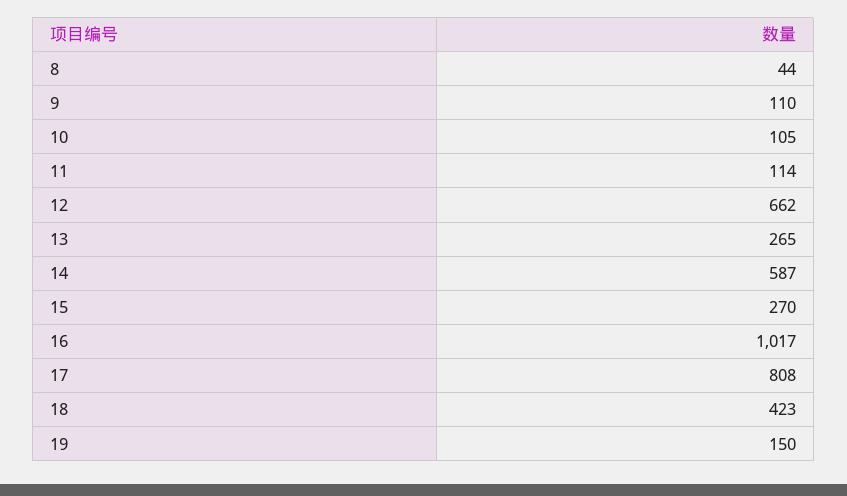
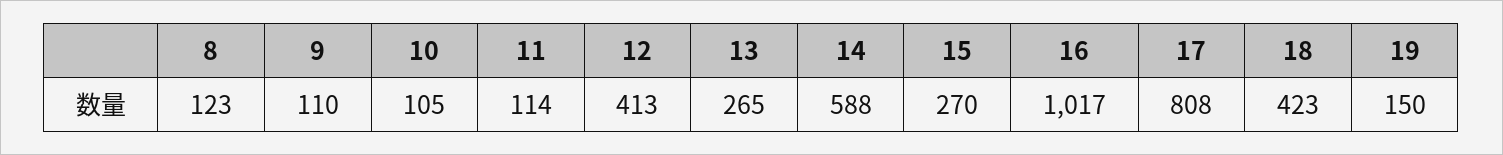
8: 44 -> 123
12: 662 -> 413
14: 587 -> 588

